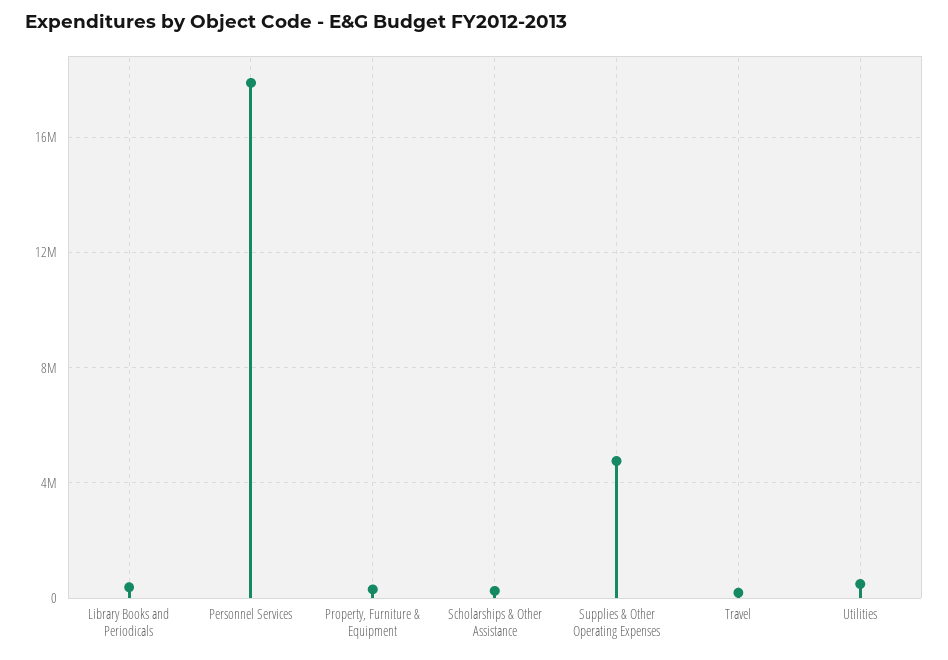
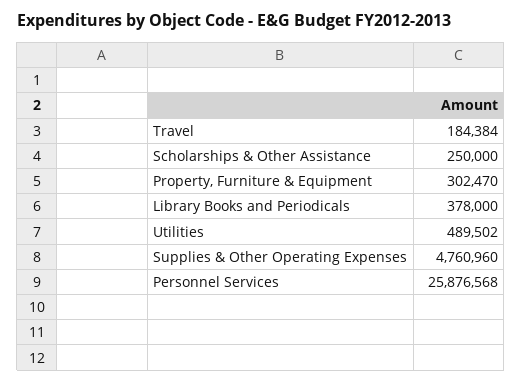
Personnel Services: 18000000 -> 25876568

